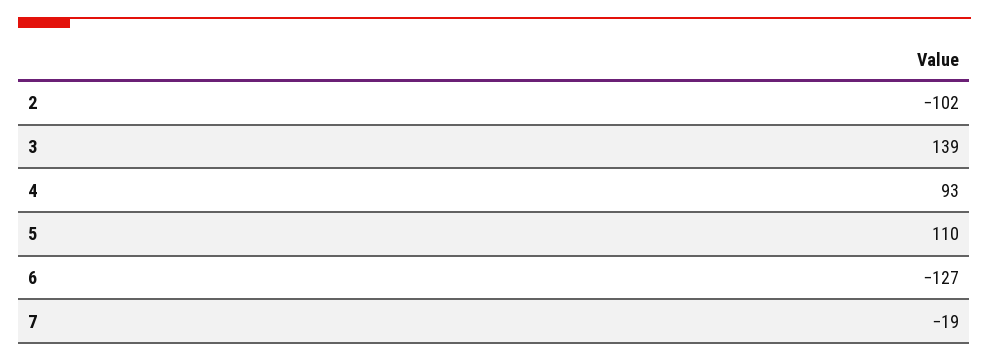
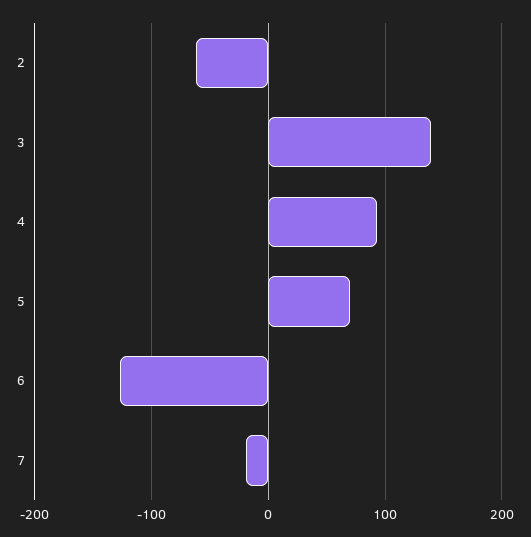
2: -102 -> -60
5: 110 -> 70

